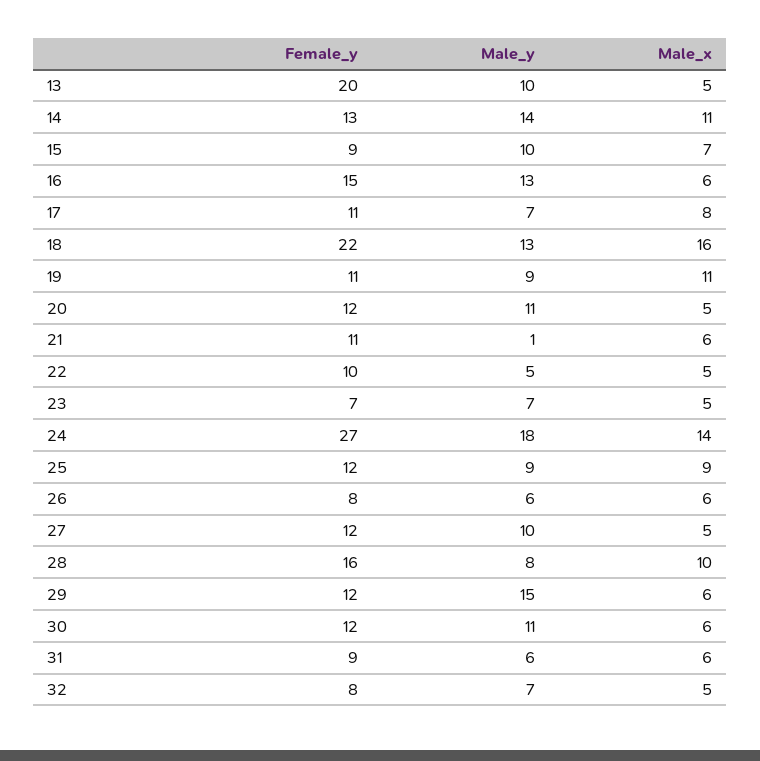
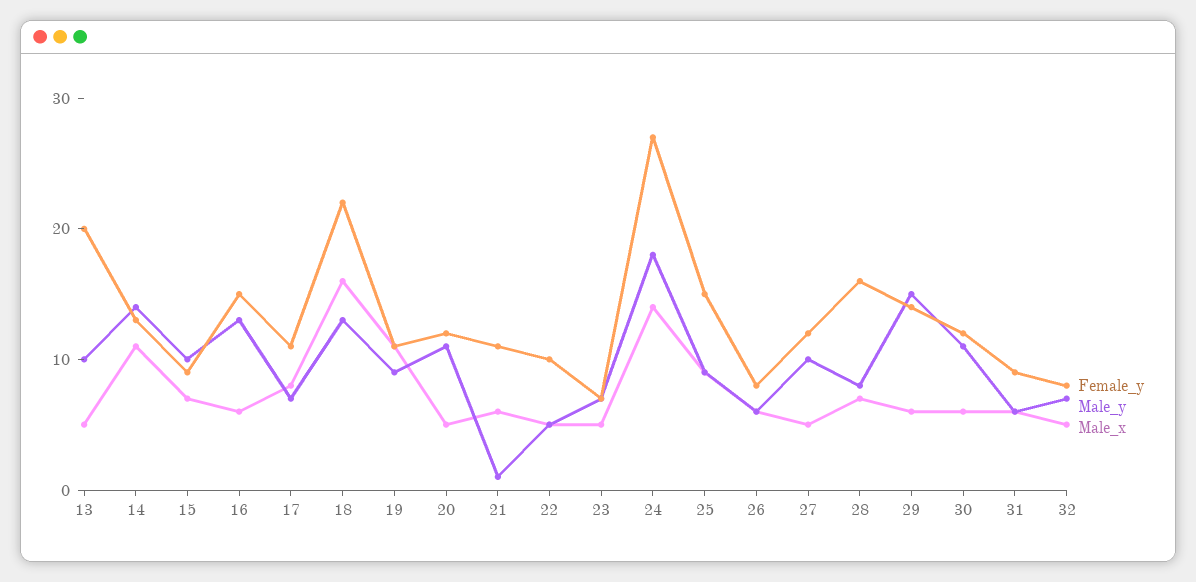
Female_y, 25: 12 -> 15
Male_x, 28: 10 -> 7
Female_y, 29: 12 -> 14

